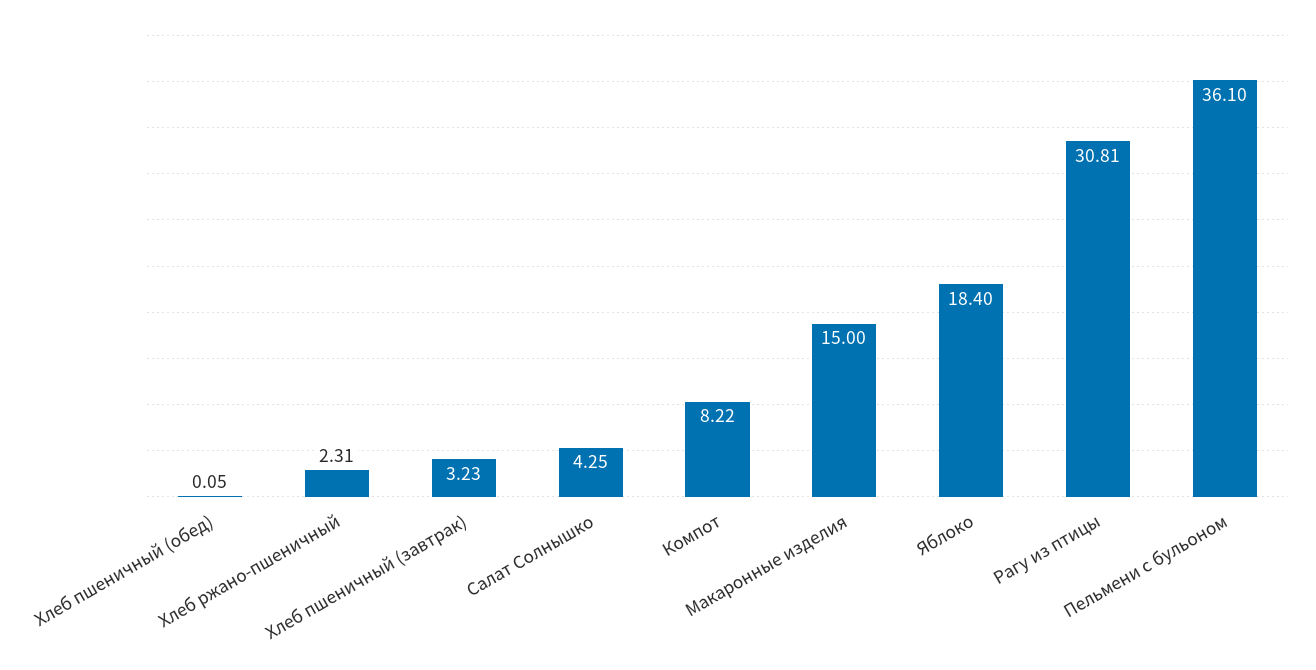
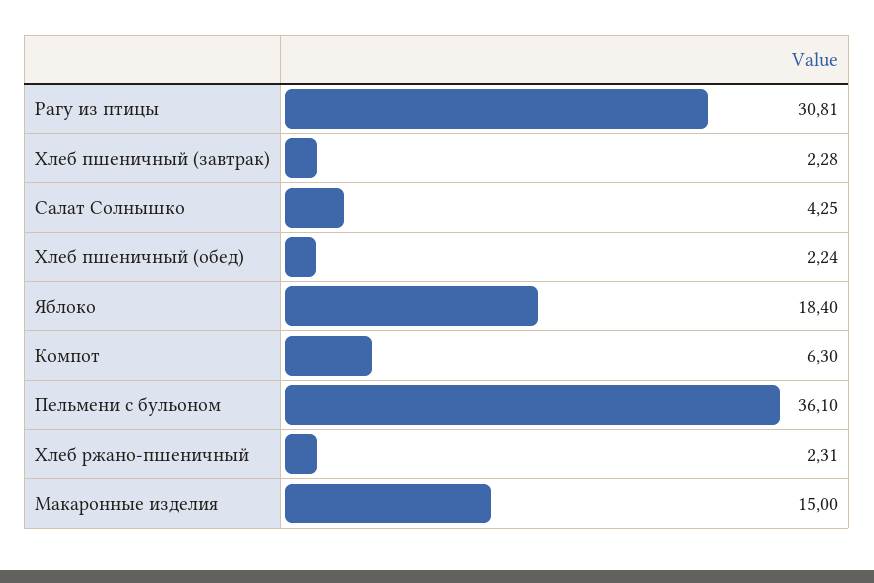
Хлеб пшеничный (обед): 0.05 -> 2.24
Хлеб пшеничный (завтрак): 3.23 -> 2.28
Компот: 8.22 -> 6.3

